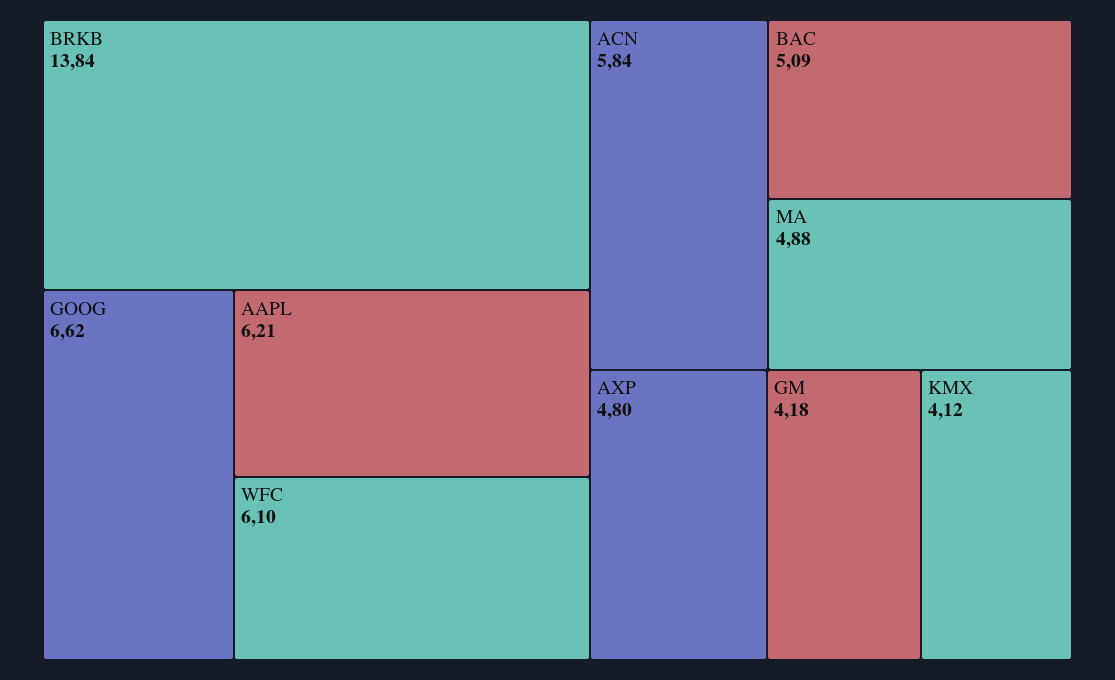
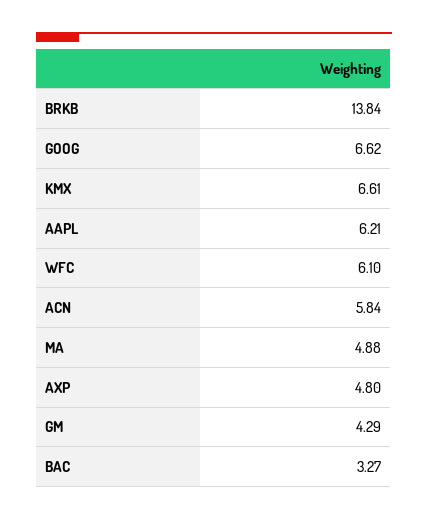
BAC: 5.09 -> 3.27
GM: 4.18 -> 4.29
KMX: 4.12 -> 6.61

